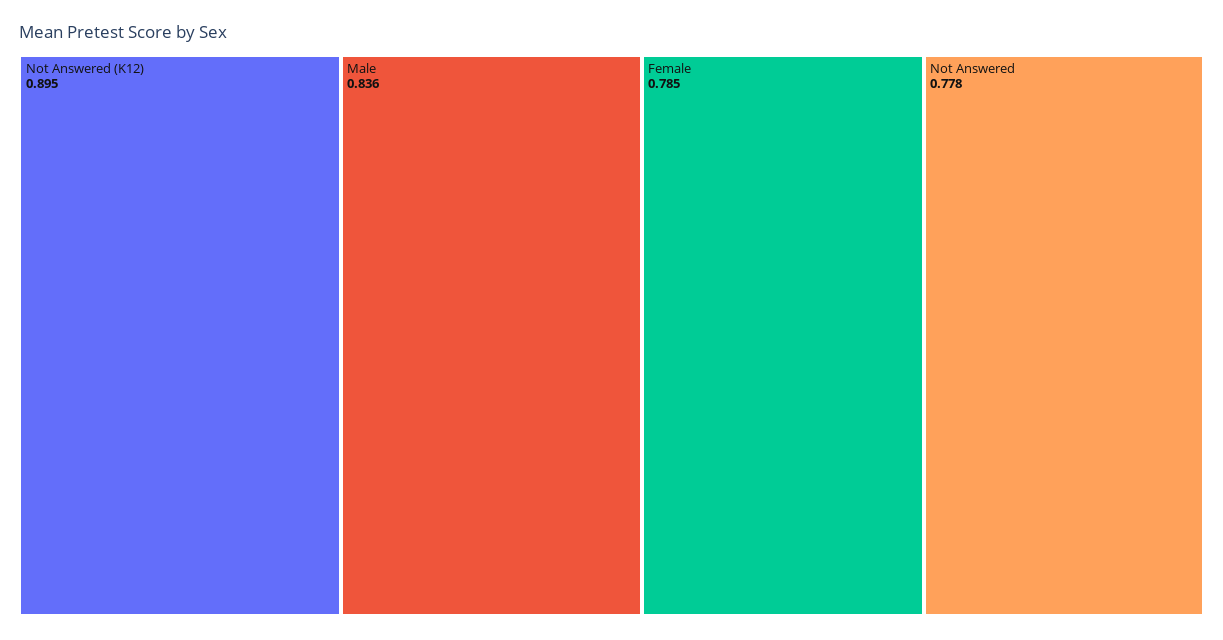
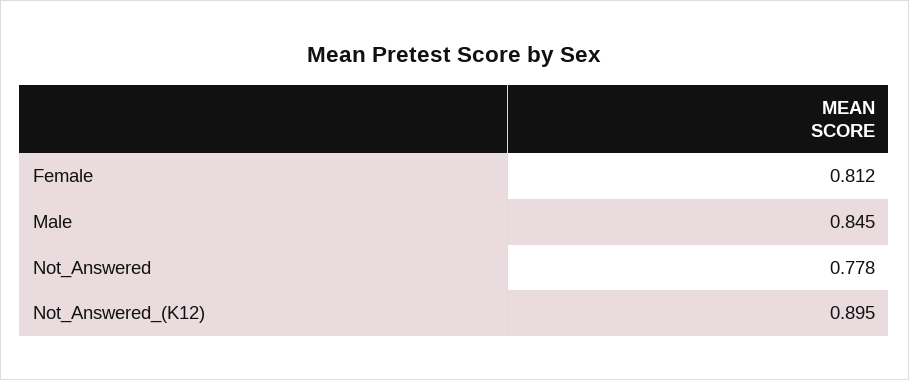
Male: 0.836 -> 0.845
Female: 0.785 -> 0.812

